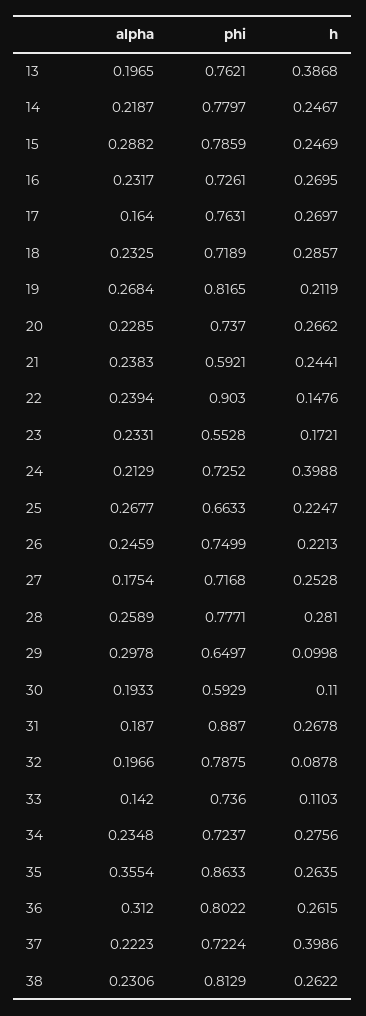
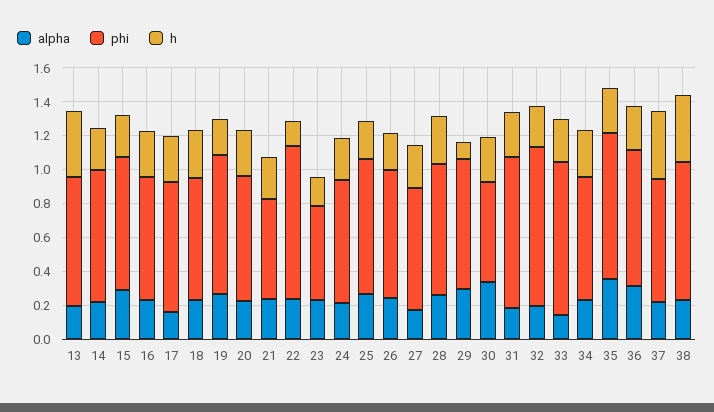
h, 24: 0.3988 -> 0.25
phi, 25: 0.6633 -> 0.8
phi, 29: 0.6497 -> 0.75
alpha, 30: 0.1933 -> 0.35
h, 30: 0.11 -> 0.25
phi, 32: 0.7875 -> 0.95
h, 32: 0.0878 -> 0.25
phi, 33: 0.736 -> 0.9
h, 33: 0.1103 -> 0.25
h, 38: 0.2622 -> 0.4

